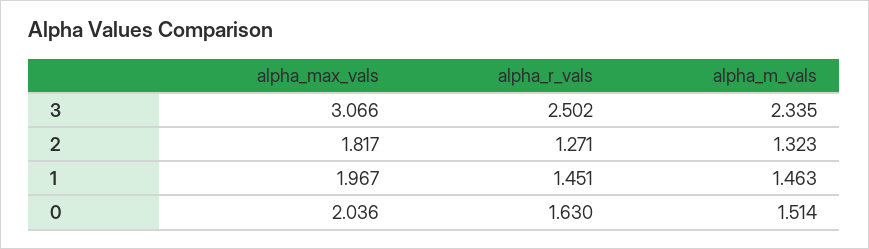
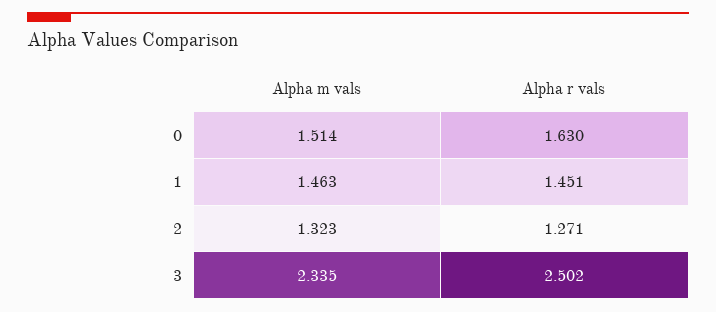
alpha_max_vals, 3: 3.066 -> none
alpha_max_vals, 2: 1.817 -> none
alpha_max_vals, 1: 1.967 -> none
alpha_max_vals, 0: 2.036 -> none

